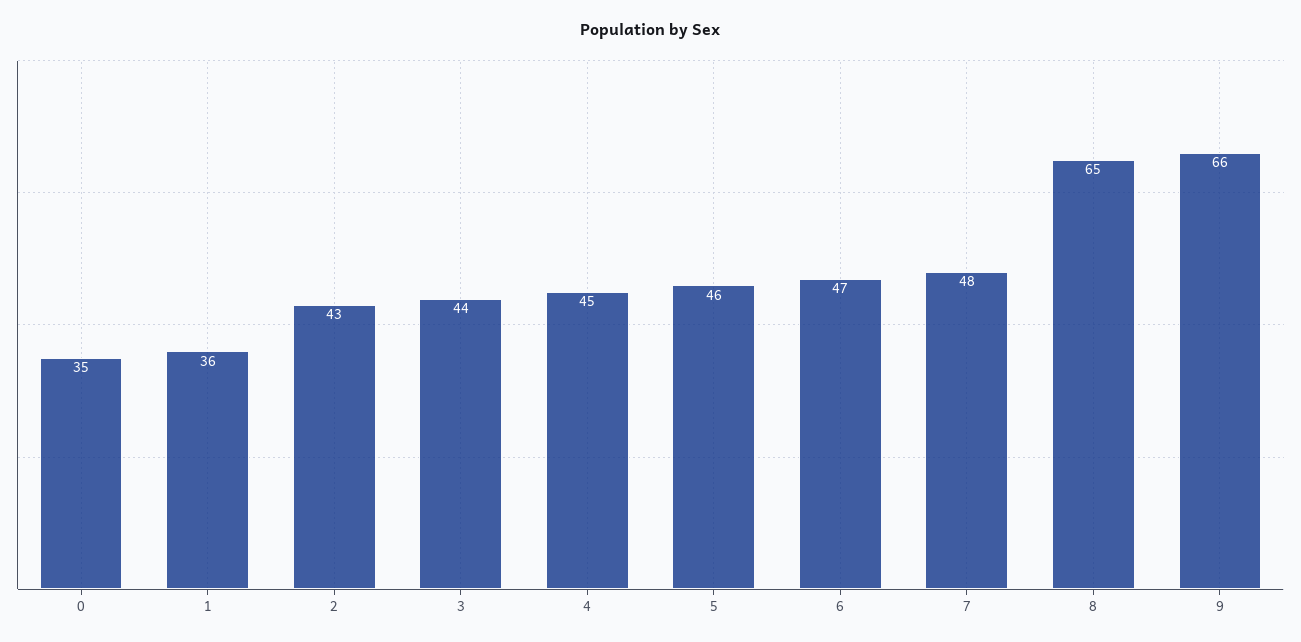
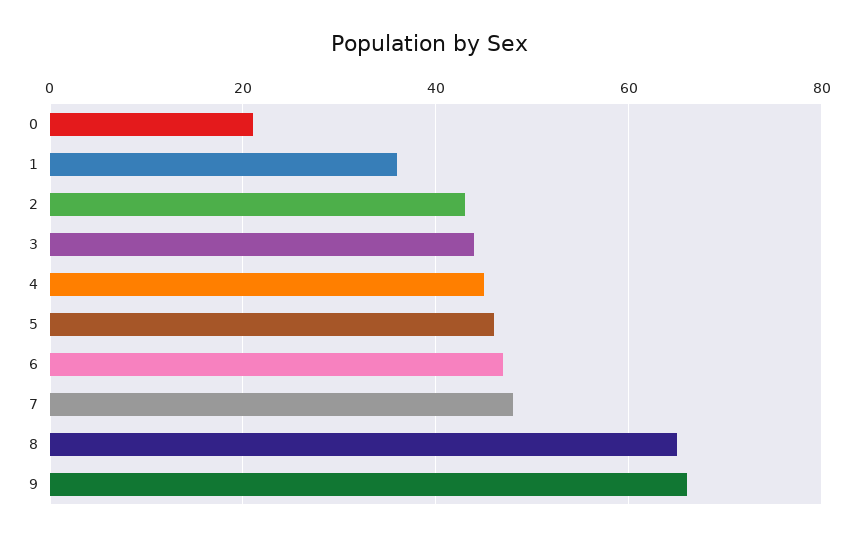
0: 35 -> 20

